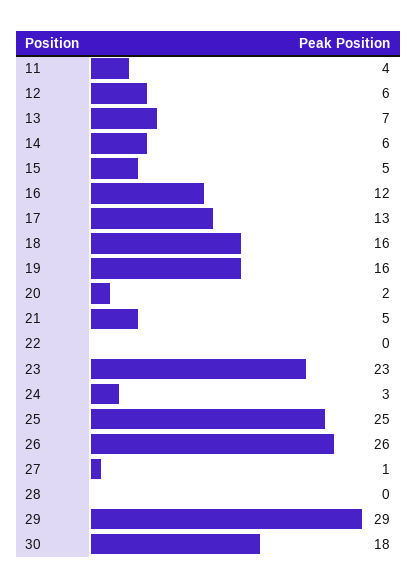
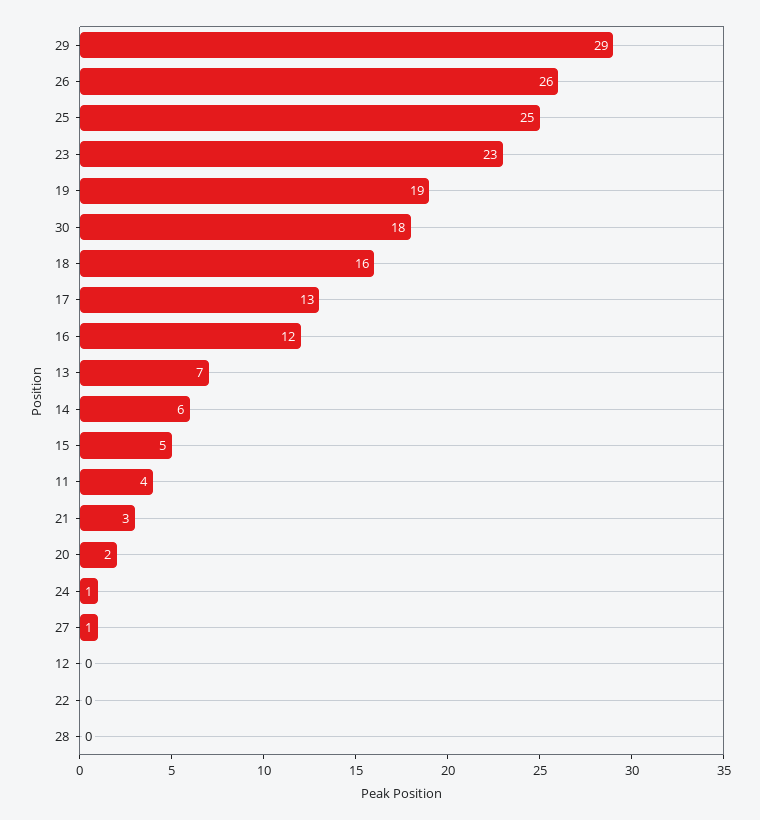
12: 6 -> 0
19: 16 -> 19
21: 5 -> 3
24: 3 -> 1

